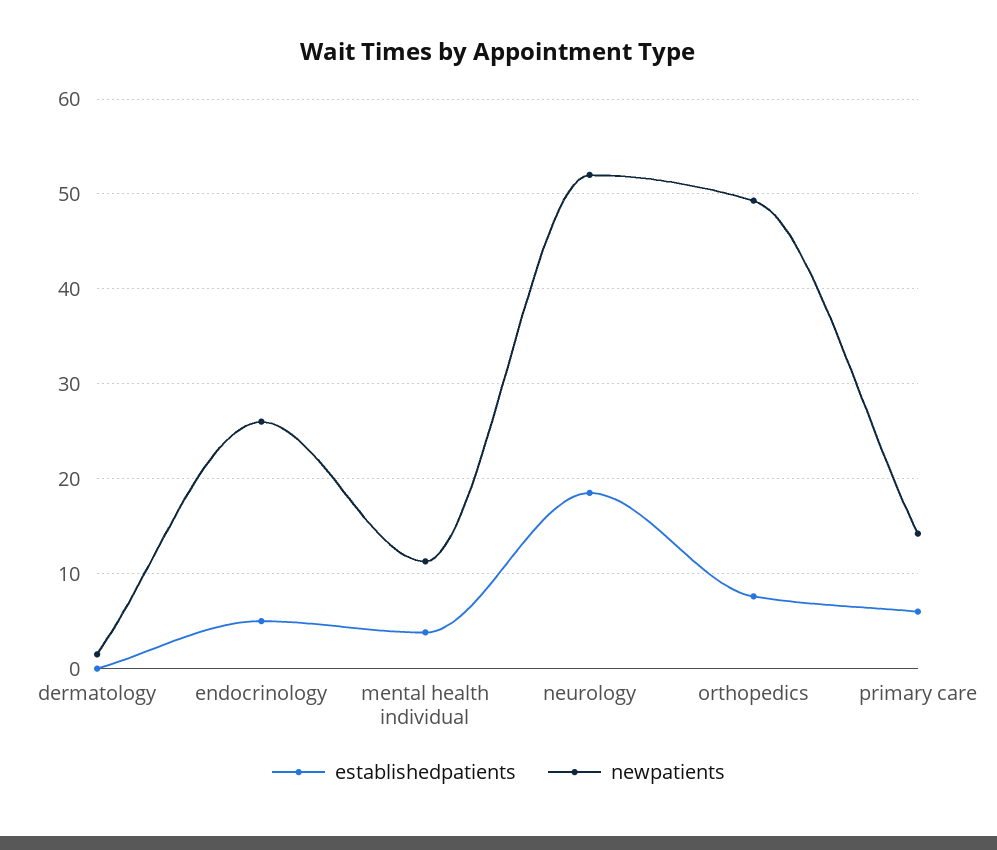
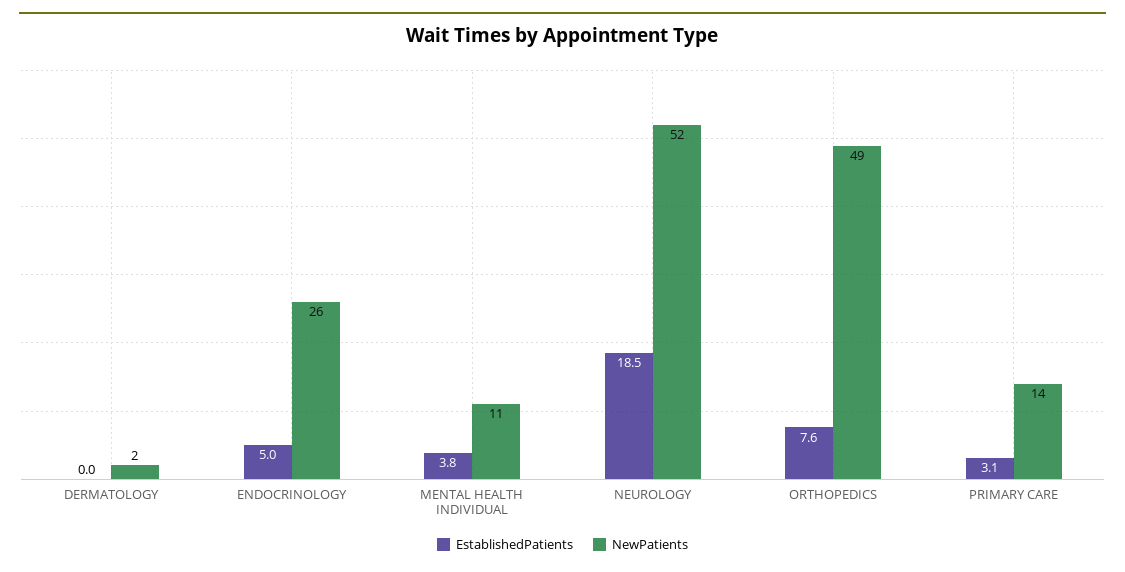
establishedpatients, primary care: 6 -> 3.1

